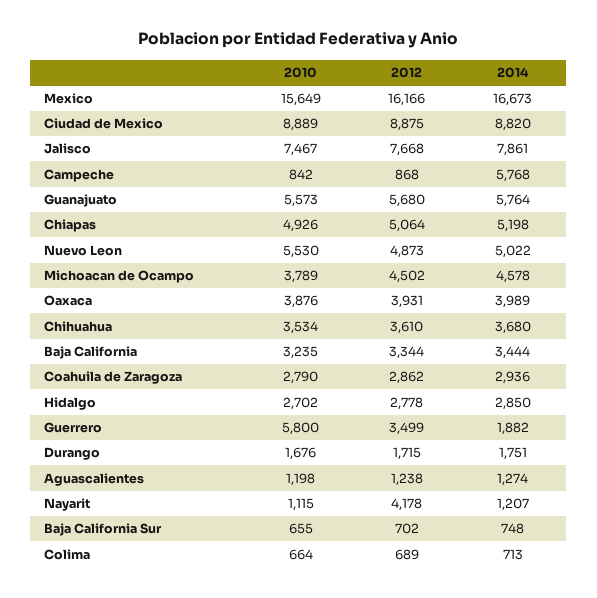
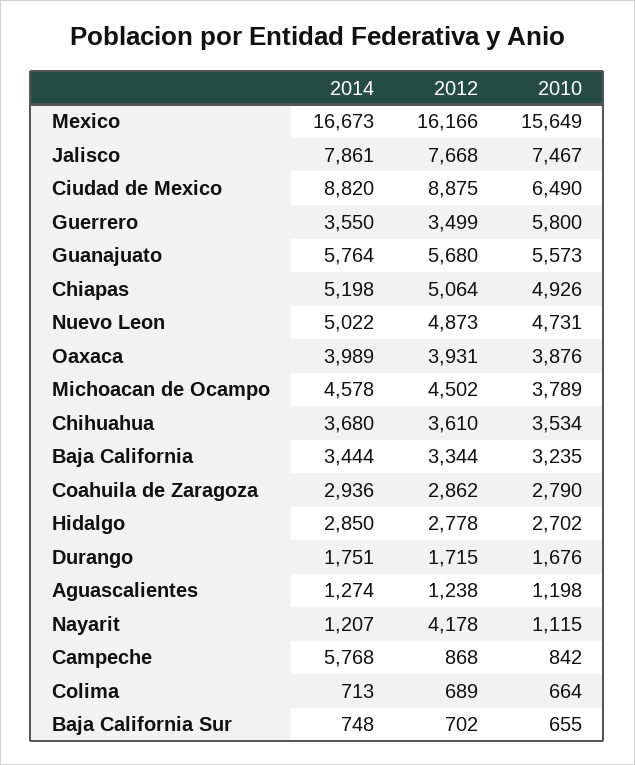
2010, Ciudad de Mexico: 8889 -> 6490
2010, Nuevo Leon: 5530 -> 4731
2014, Guerrero: 1882 -> 3550

